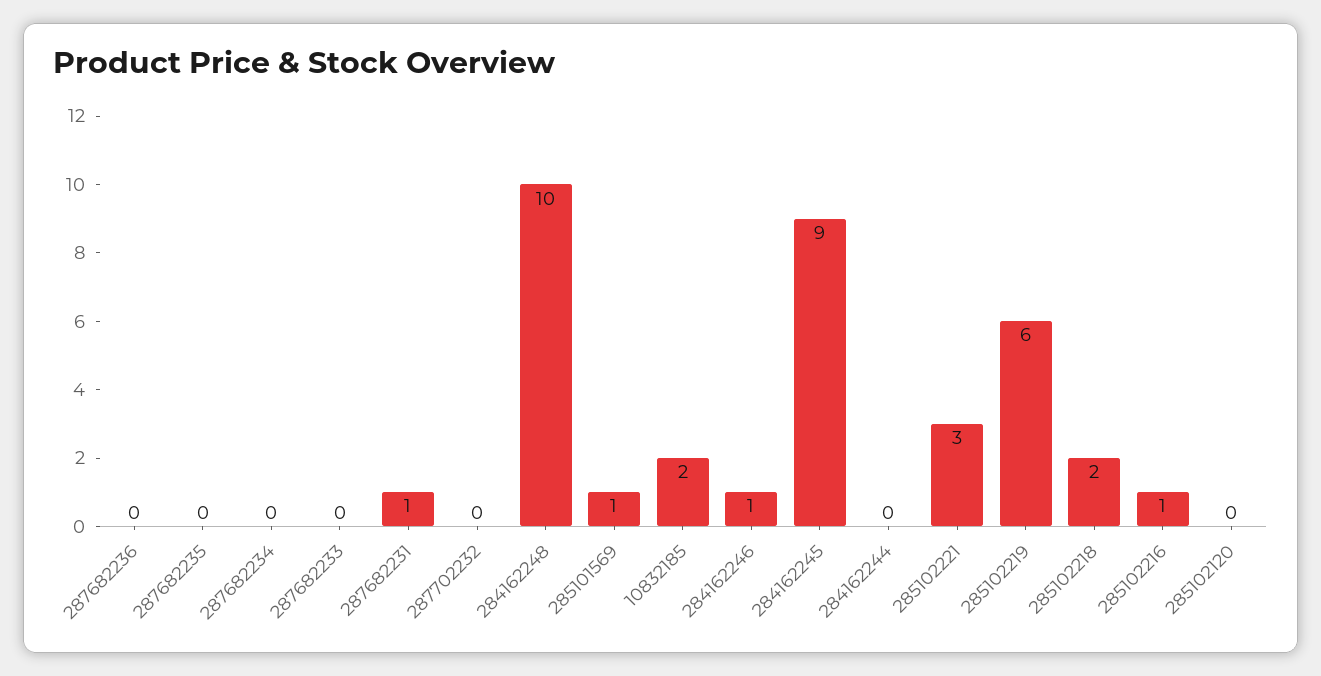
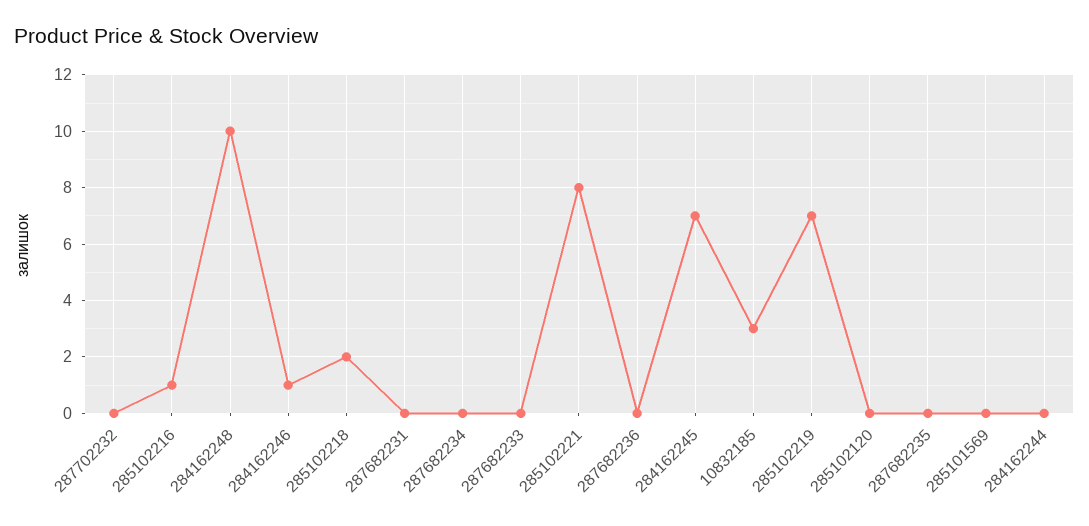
287682231: 1 -> 0
285101569: 1 -> 0
10832185: 2 -> 3
284162245: 9 -> 7
285102221: 3 -> 8
285102219: 6 -> 7

